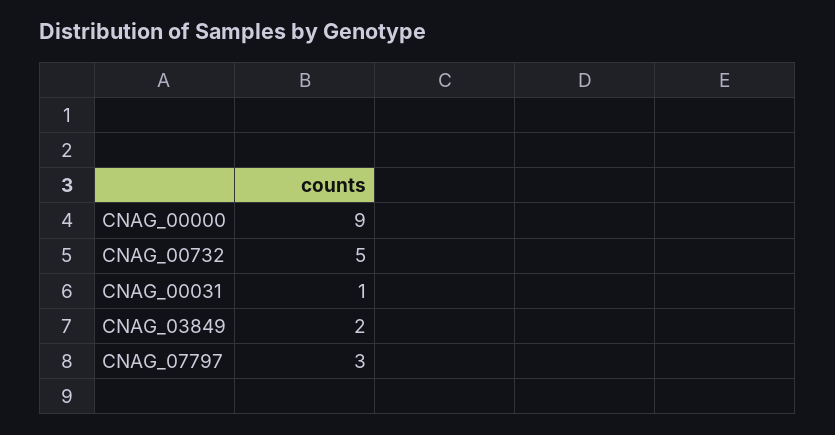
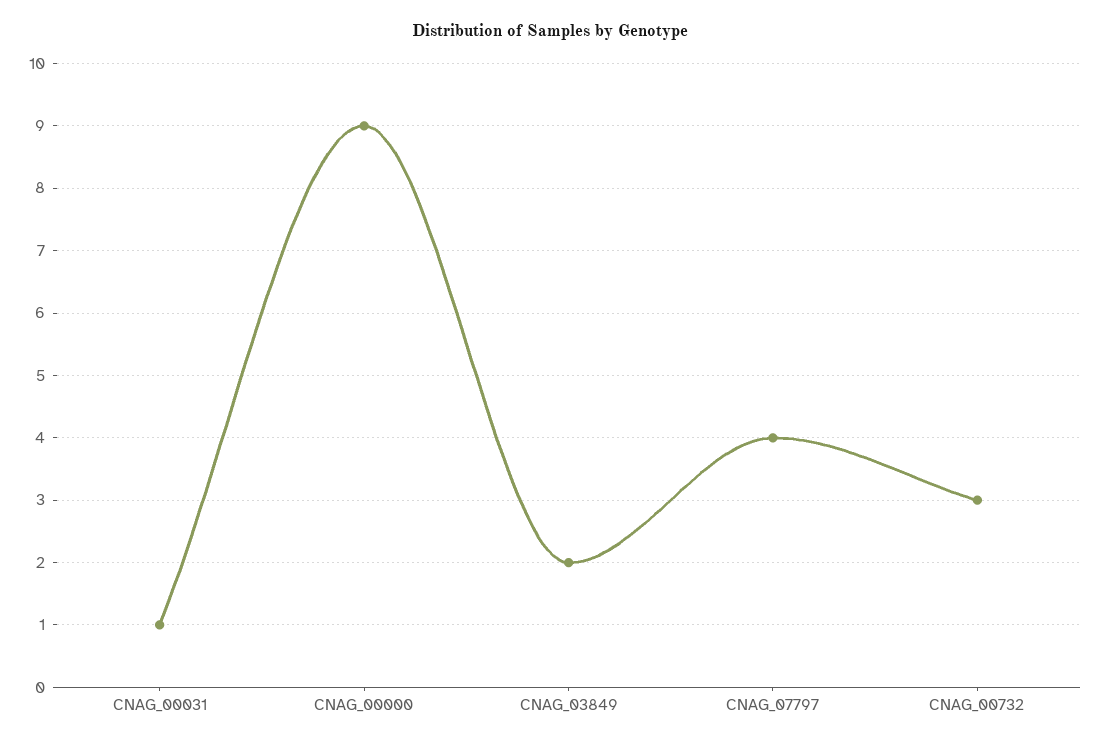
CNAG_00732: 5 -> 3
CNAG_07797: 3 -> 4

